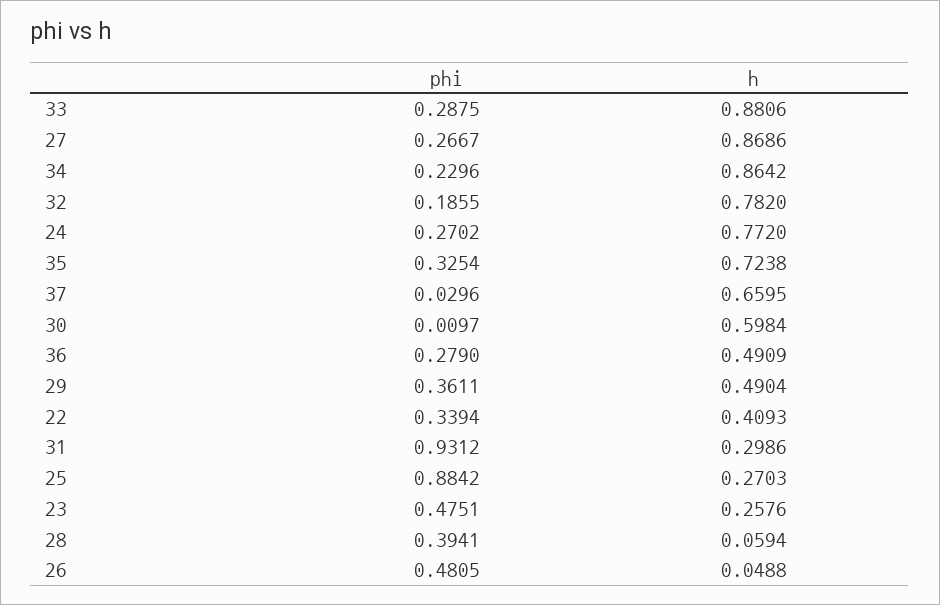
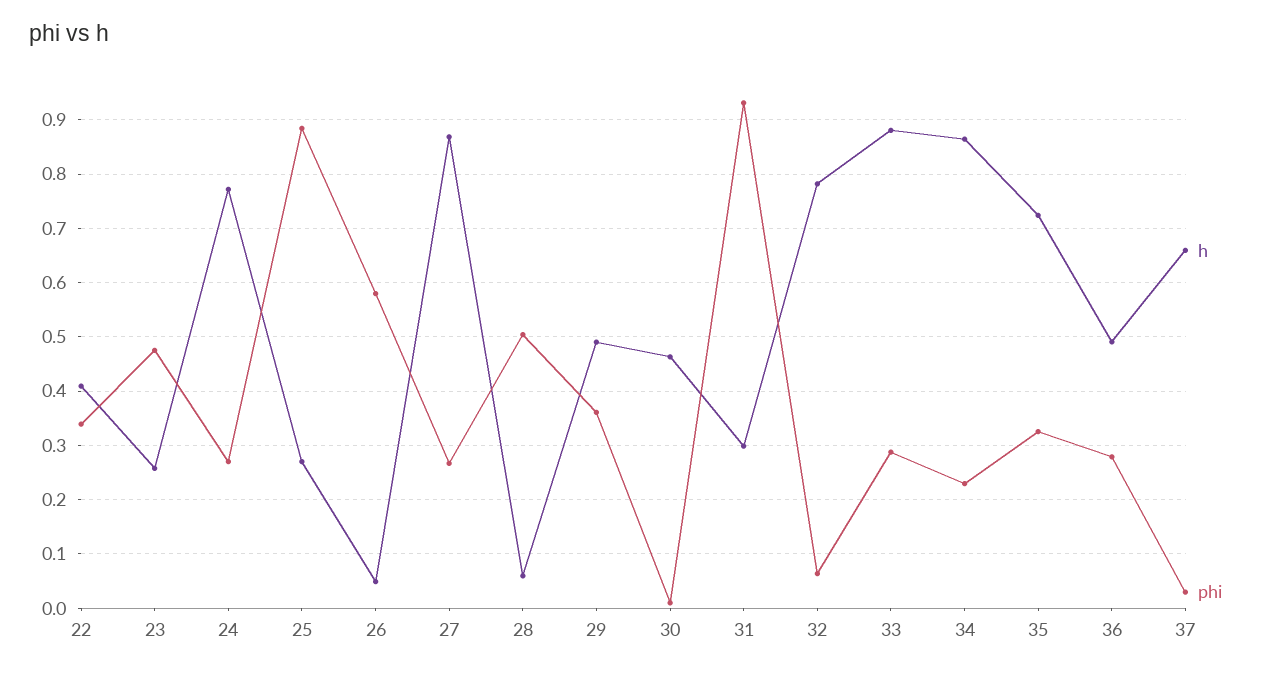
phi, 32: 0.1855 -> 0.06
h, 30: 0.5984 -> 0.46
phi, 28: 0.3941 -> 0.5
phi, 26: 0.4805 -> 0.58

